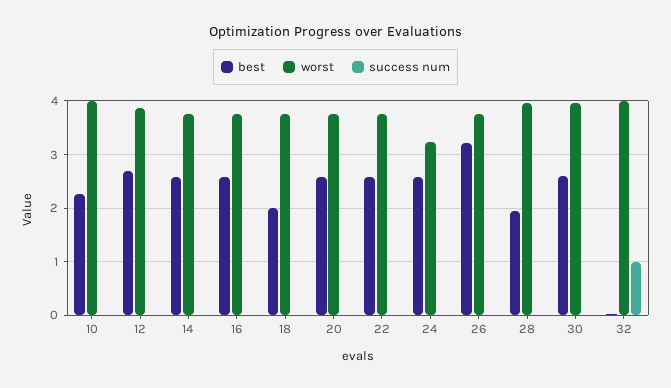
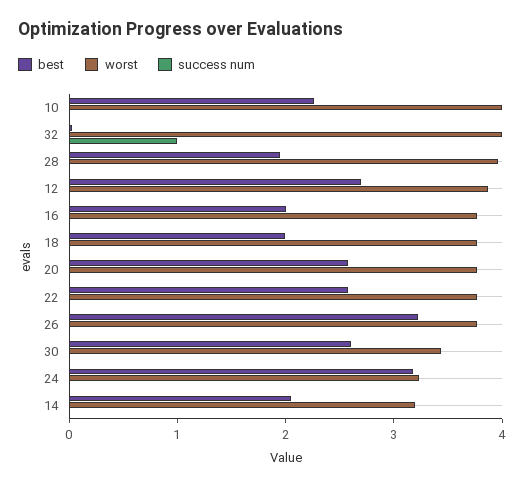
best, 14: 2.6 -> 2
worst, 14: 3.8 -> 3.2
best, 16: 2.6 -> 2
best, 24: 2.6 -> 3.2
worst, 30: 4 -> 3.4

